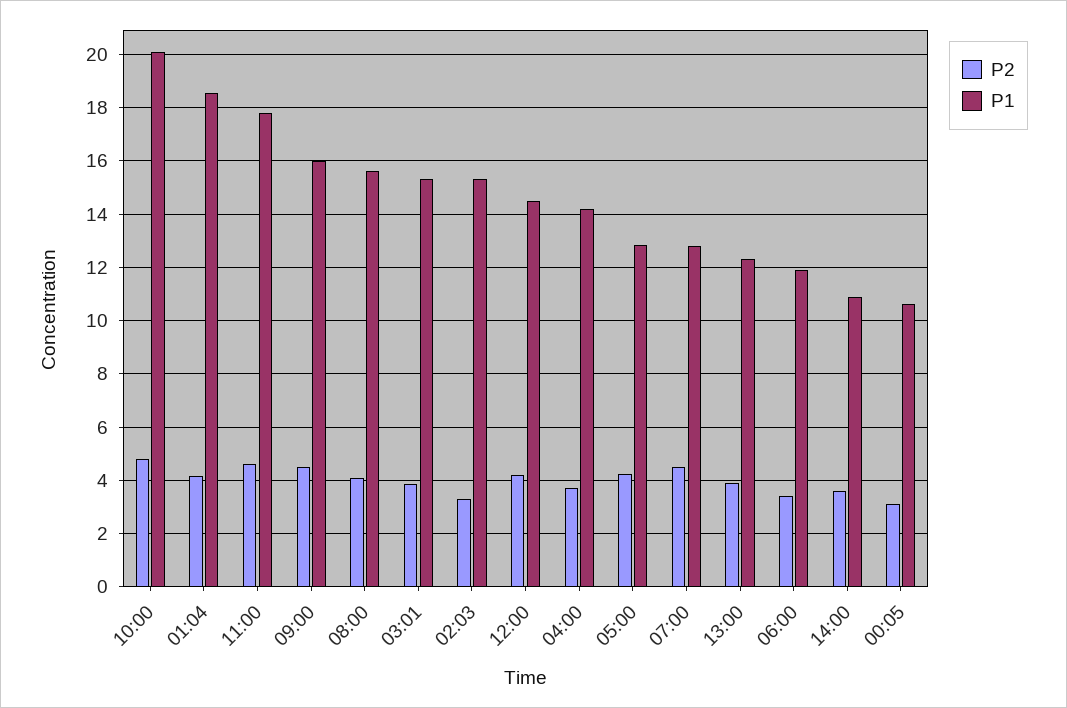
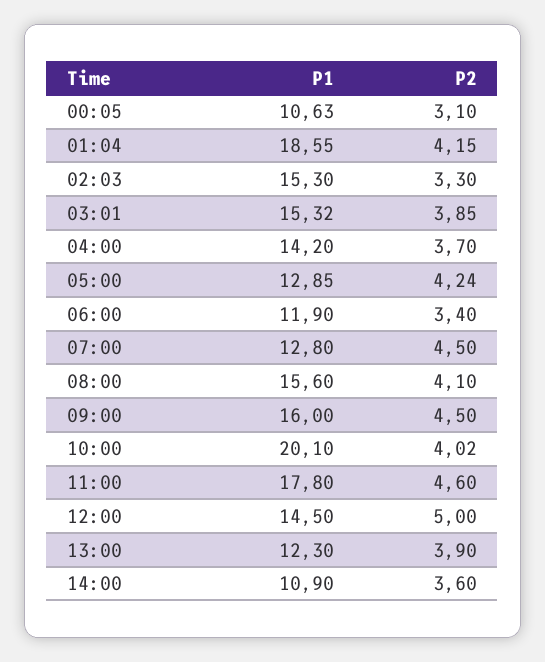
P2, 10:00: 4.75 -> 4.02
P2, 12:00: 4.25 -> 5

